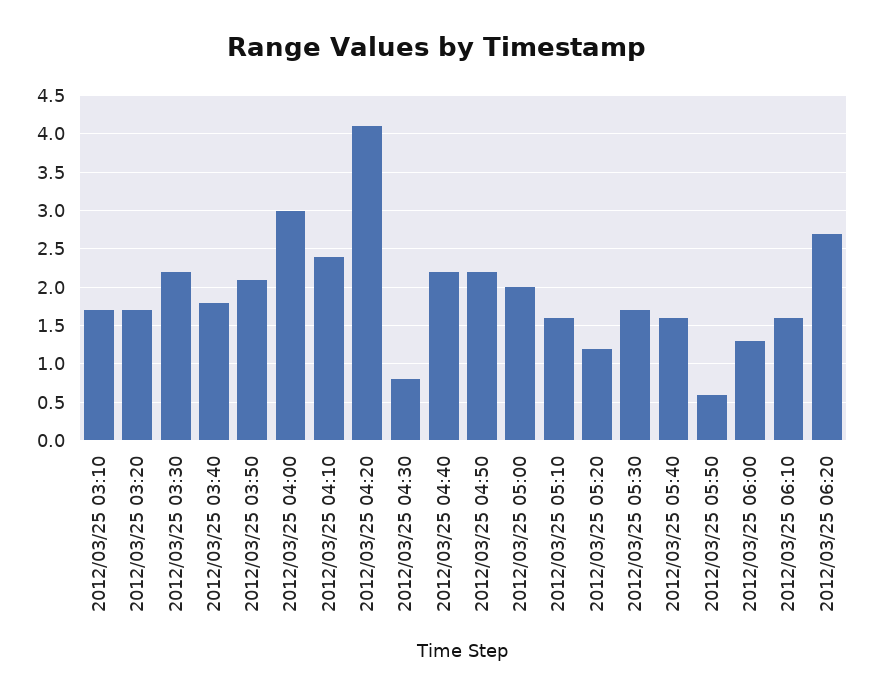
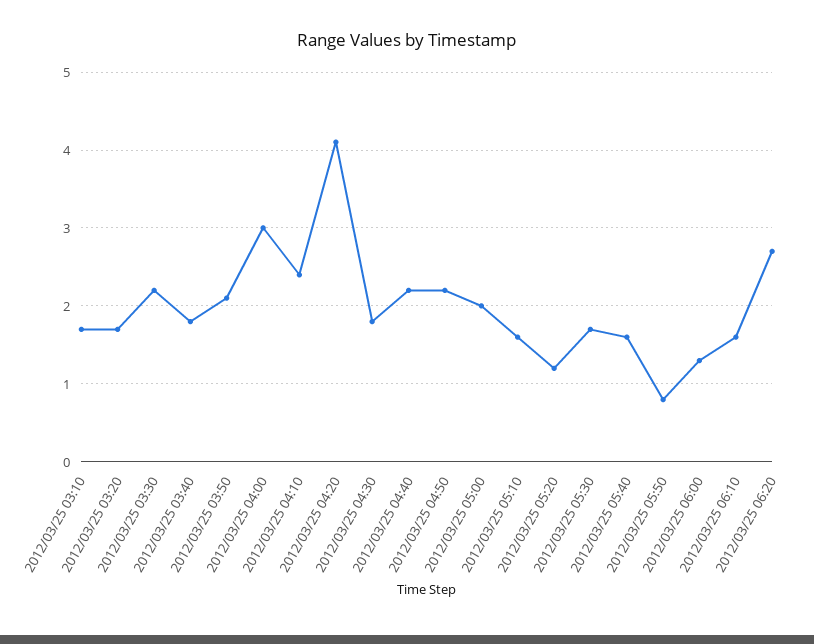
2012/03/25 04:30: 0.8 -> 1.8
2012/03/25 05:50: 0.6 -> 0.8

